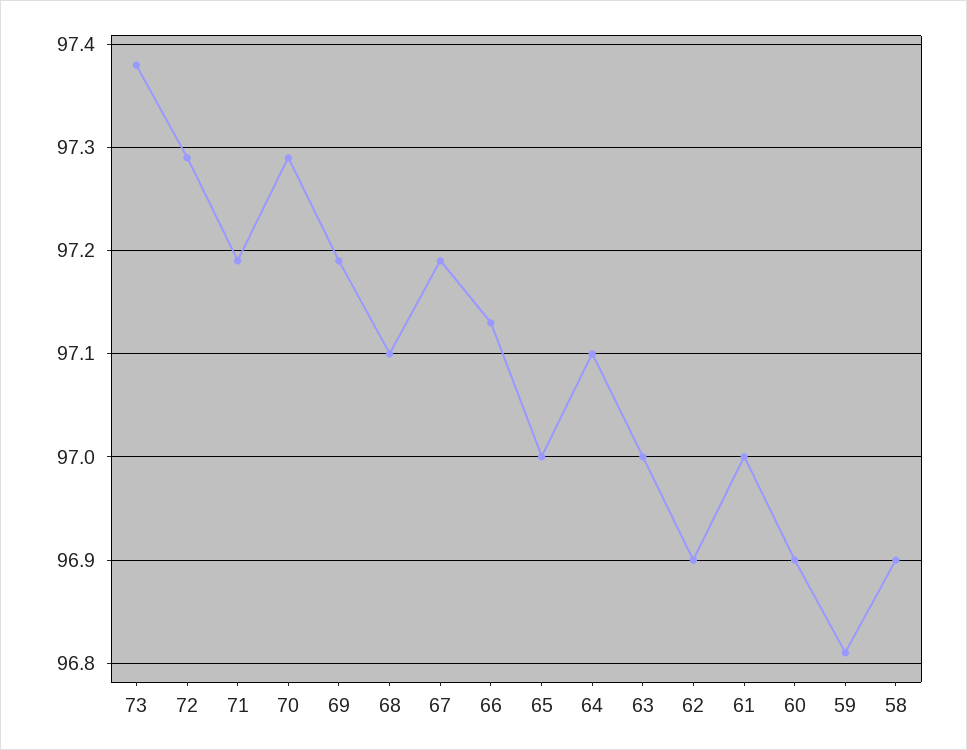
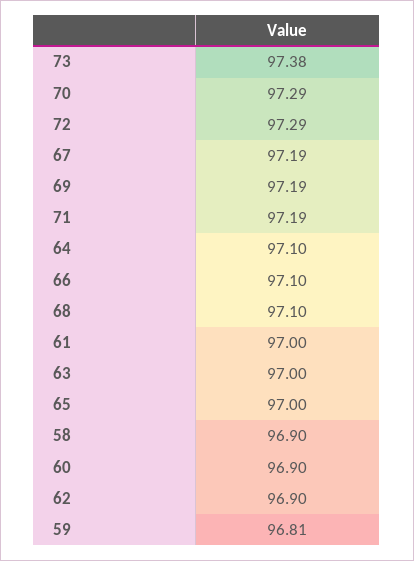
66: 97.13 -> 97.1

